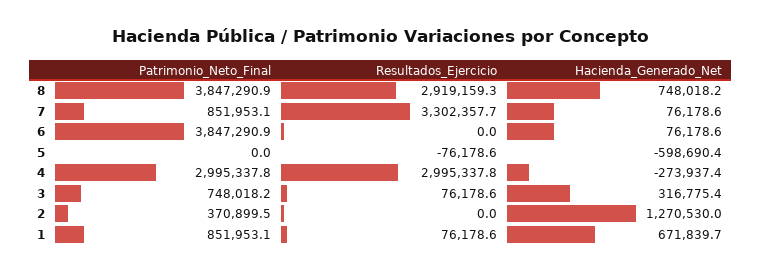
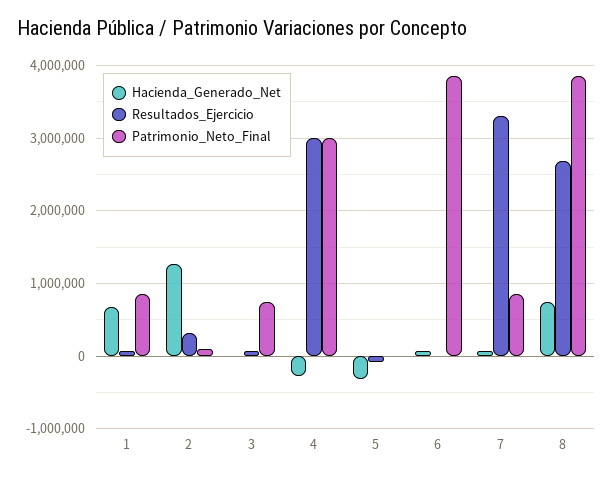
Resultados_Ejercicio, 8: 2919159.3 -> 2700000
Hacienda_Generado_Net, 5: -598690.4 -> -300000
Hacienda_Generado_Net, 3: 316775.4 -> 0
Patrimonio_Neto_Final, 2: 370899.5 -> 100000
Resultados_Ejercicio, 2: 0 -> 300000

